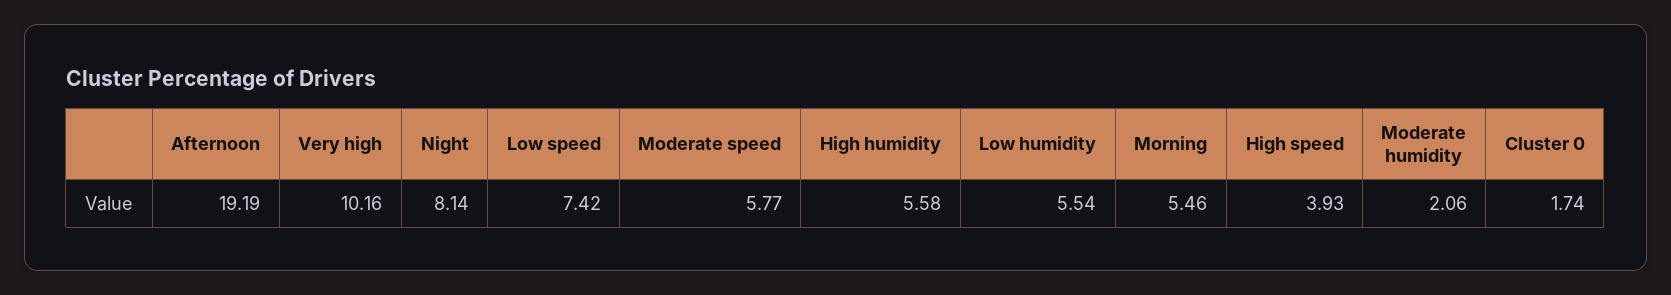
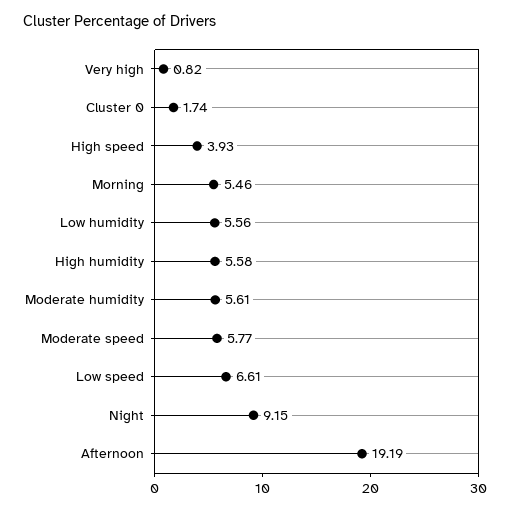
Very high: 10.16 -> 0.82
Night: 8.14 -> 9.15
Low speed: 7.42 -> 6.61
Low humidity: 5.54 -> 5.56
Moderate humidity: 2.06 -> 5.61

